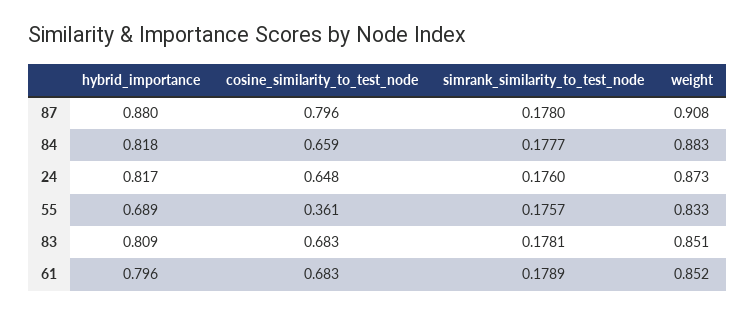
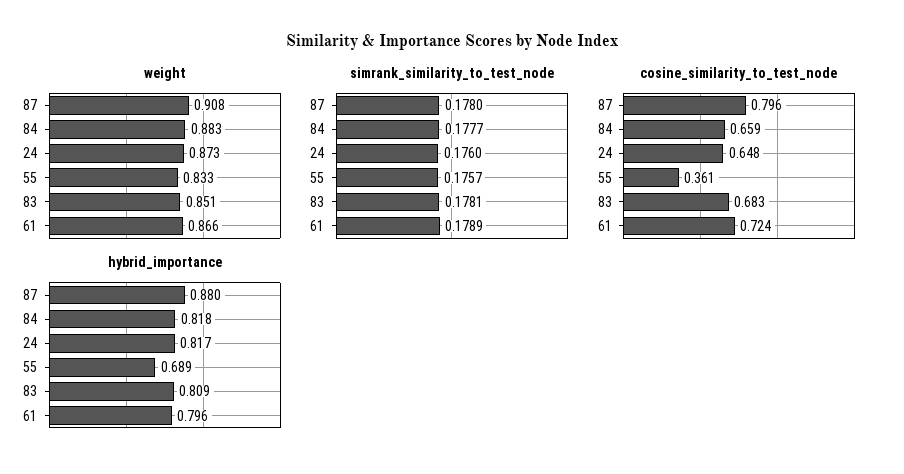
cosine_similarity_to_test_node, 61: 0.683 -> 0.724
weight, 61: 0.852 -> 0.866

